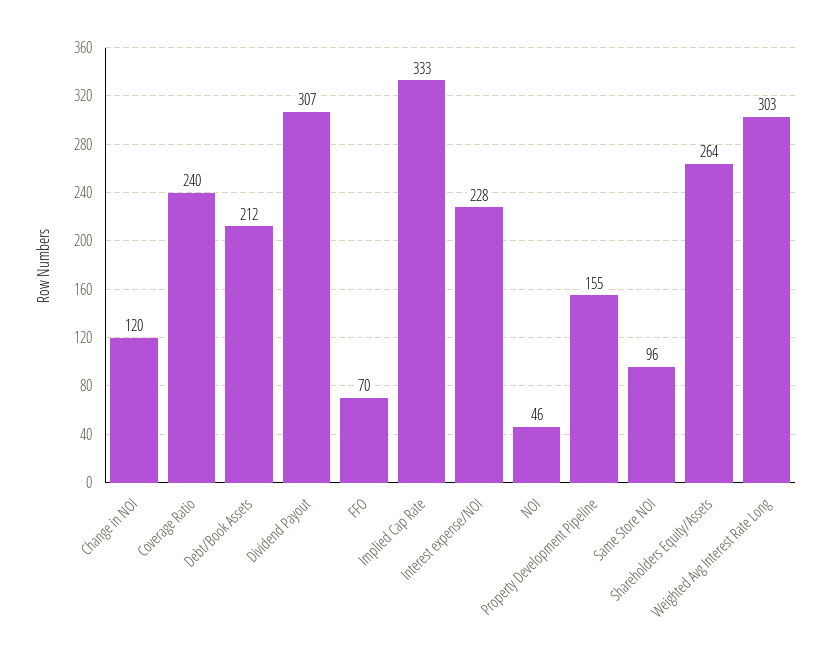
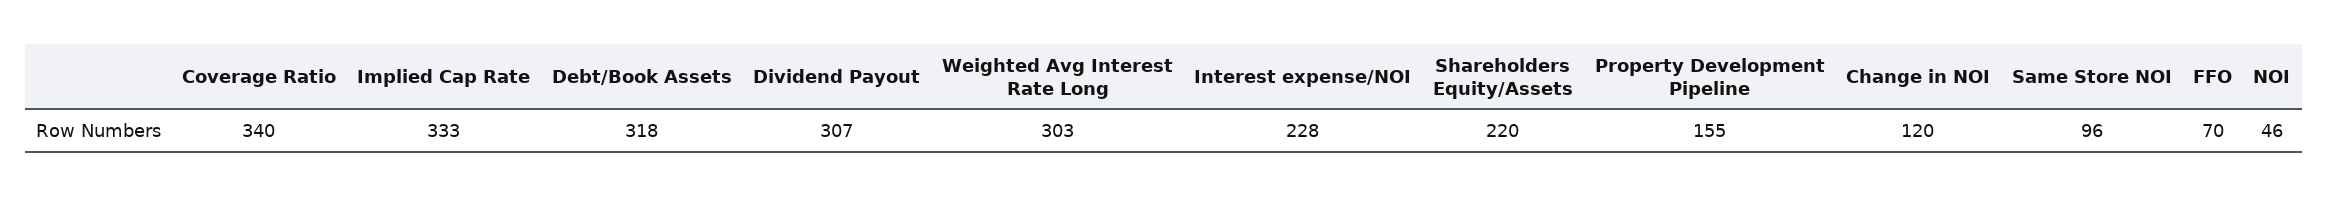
Coverage Ratio: 240 -> 340
Debt/Book Assets: 212 -> 318
Shareholders Equity/Assets: 264 -> 220

